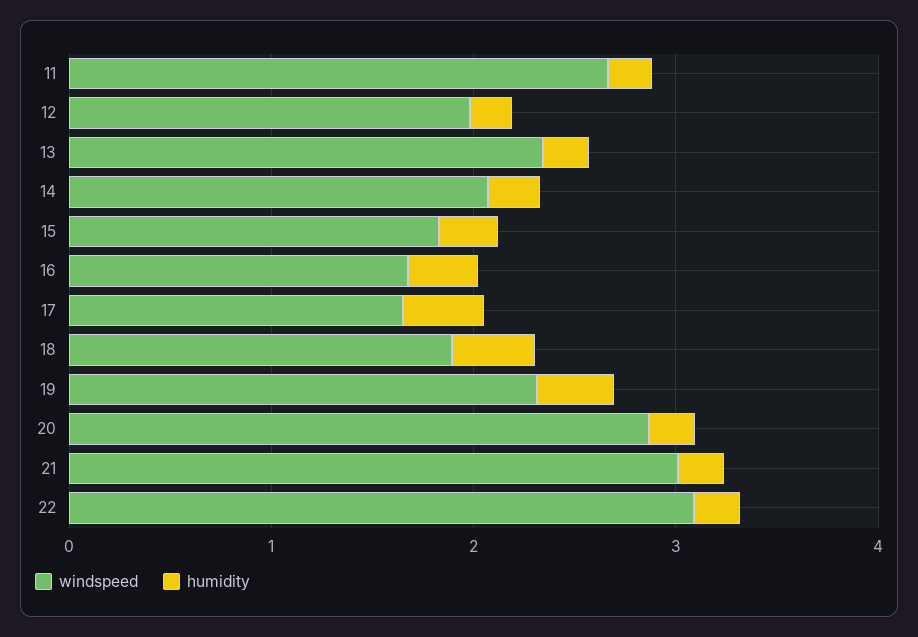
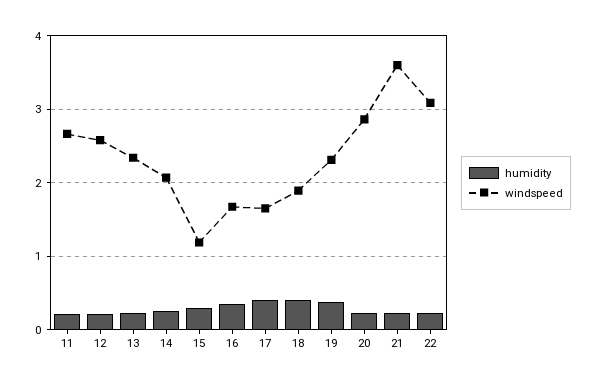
windspeed, 12: 2 -> 2.6
windspeed, 15: 1.8 -> 1.2
windspeed, 21: 3 -> 3.6

